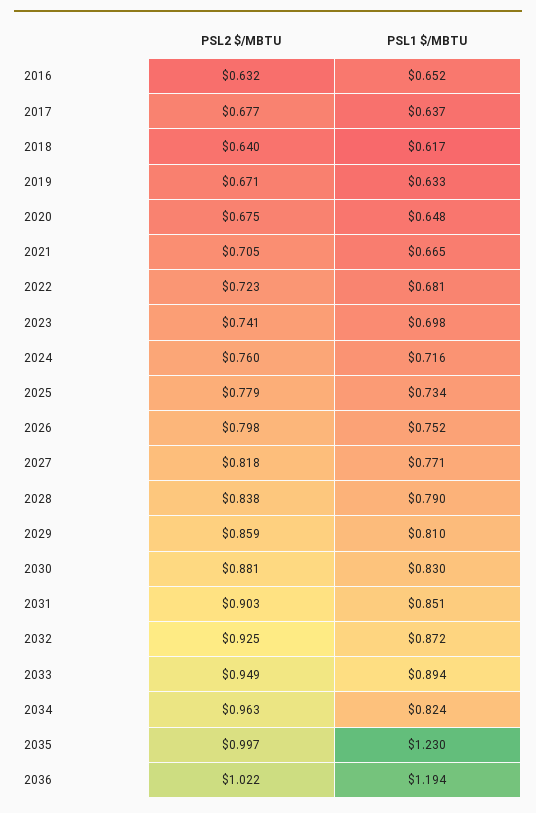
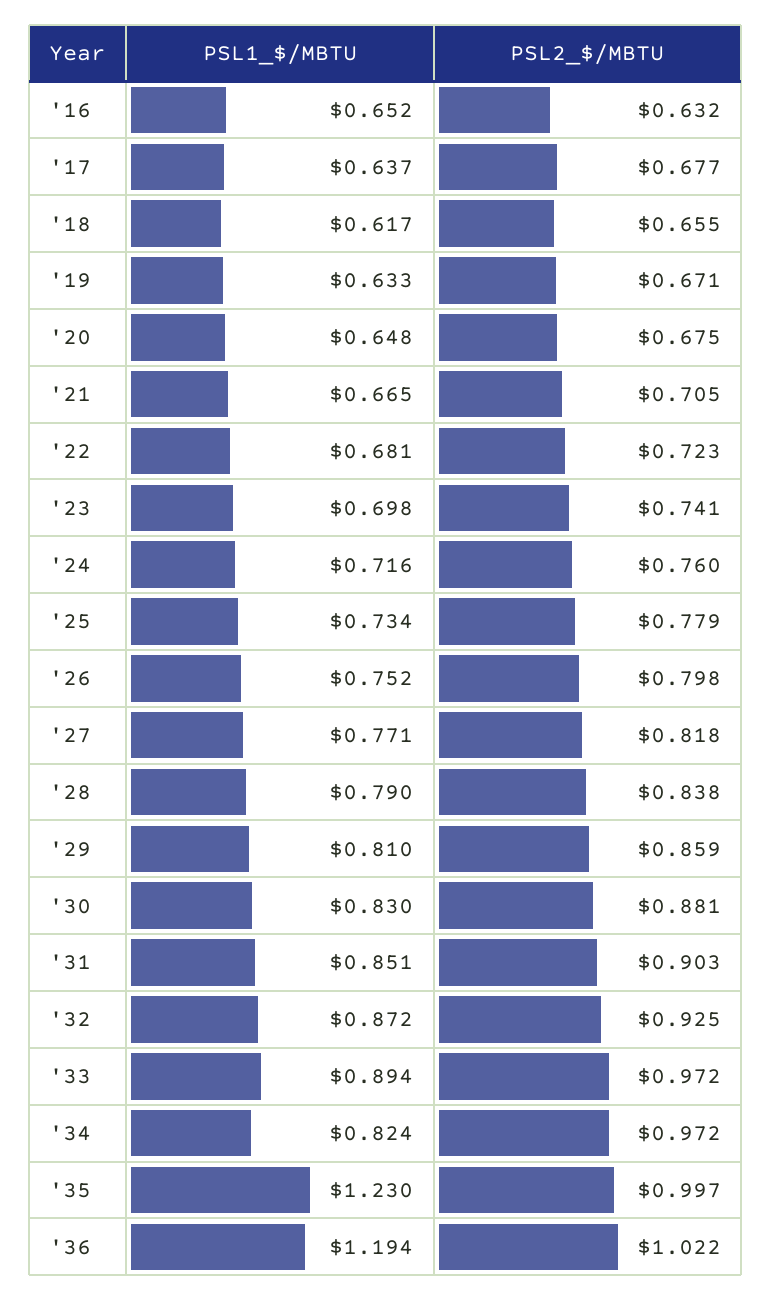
PSL2 $/MBTU, 2018: 0.64 -> 0.655
PSL2 $/MBTU, 2033: 0.949 -> 0.972
PSL2 $/MBTU, 2034: 0.963 -> 0.972

